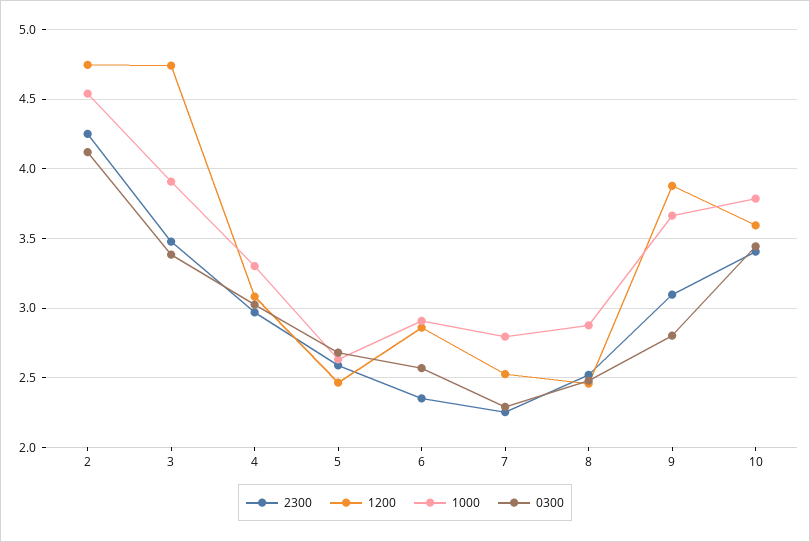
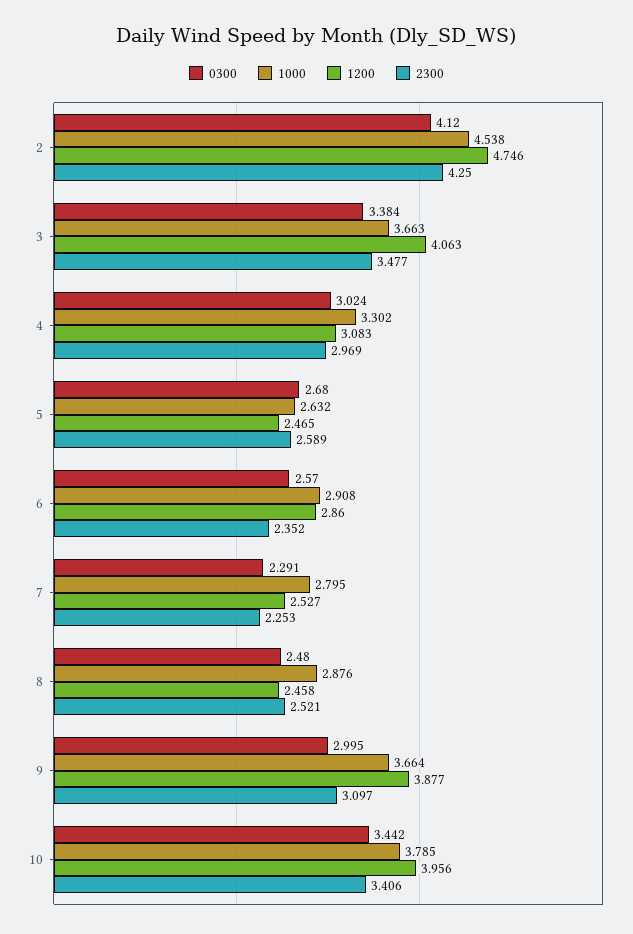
1200, 3: 4.75 -> 4.063
1000, 3: 3.9 -> 3.663
0300, 9: 2.8 -> 2.995
1200, 10: 3.6 -> 3.956

